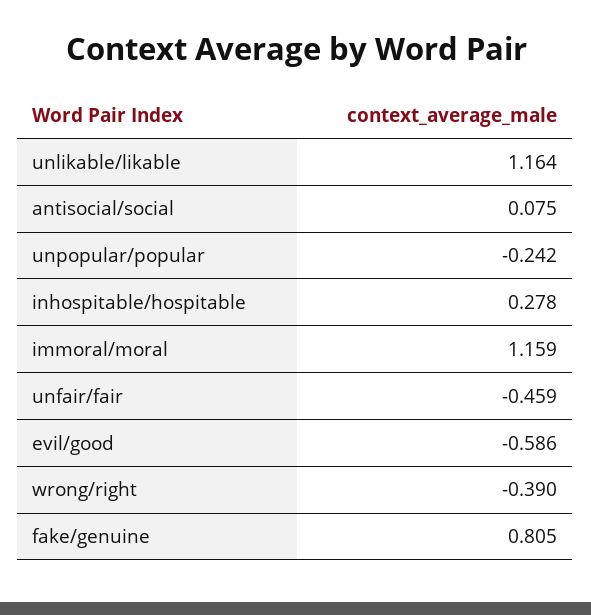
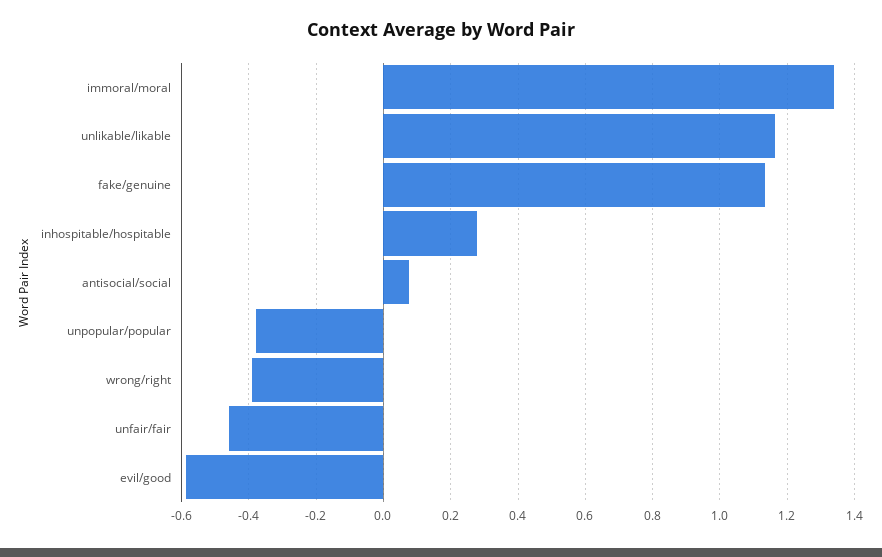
unpopular/popular: -0.242 -> -0.38
immoral/moral: 1.159 -> 1.34
fake/genuine: 0.805 -> 1.14

